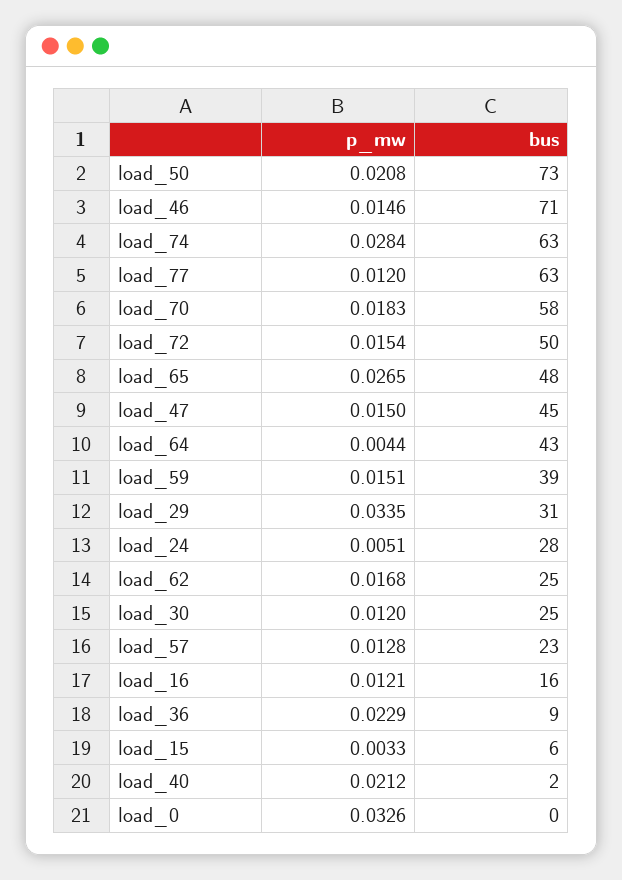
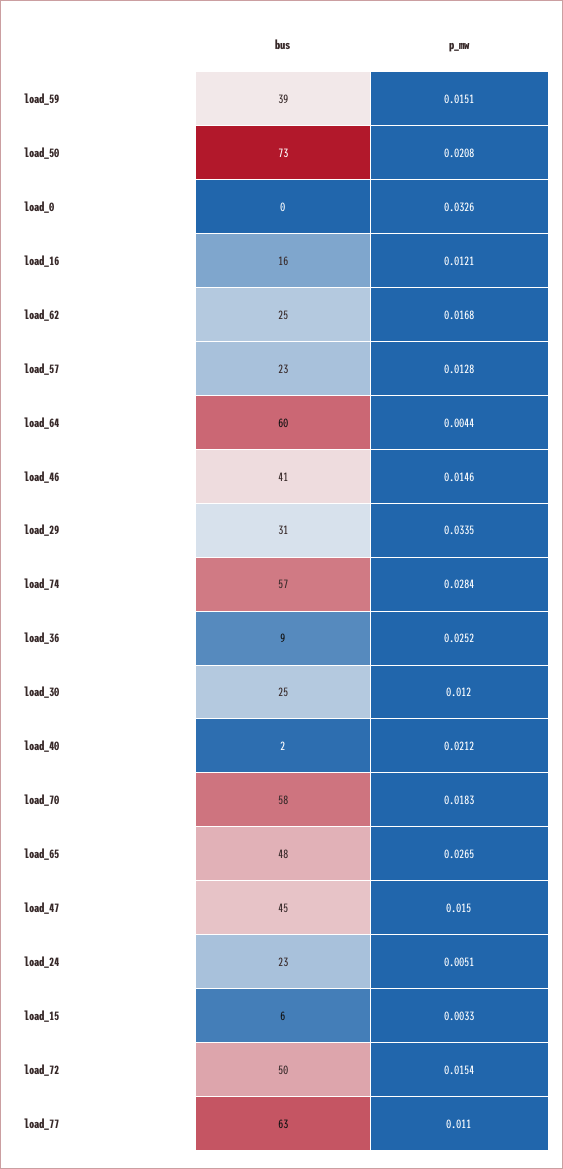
bus, load_46: 71 -> 41
bus, load_74: 63 -> 57
p_mw, load_77: 0.012 -> 0.011
bus, load_64: 43 -> 60
bus, load_24: 28 -> 23
p_mw, load_36: 0.0229 -> 0.0252

